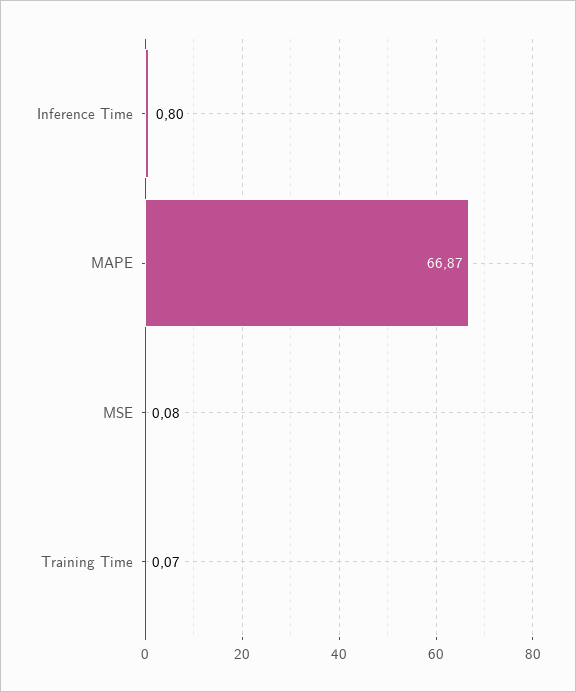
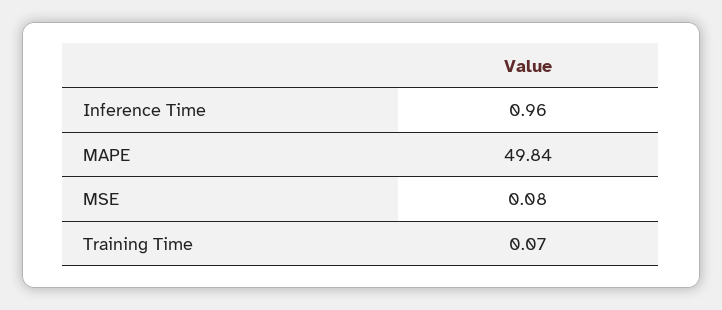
Inference Time: 0.8 -> 0.96
MAPE: 66.87 -> 49.84

